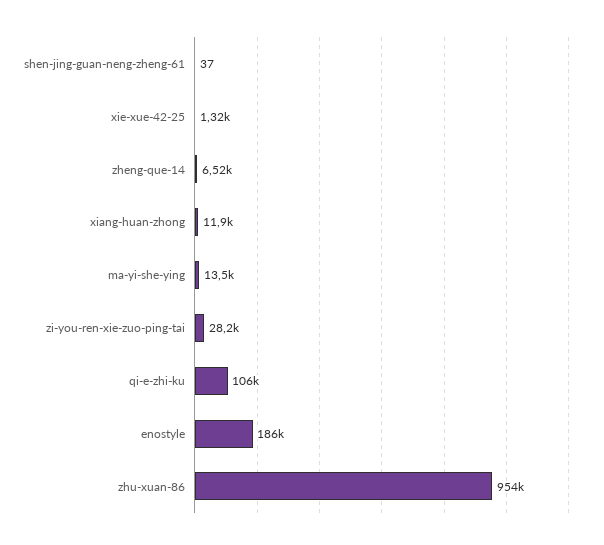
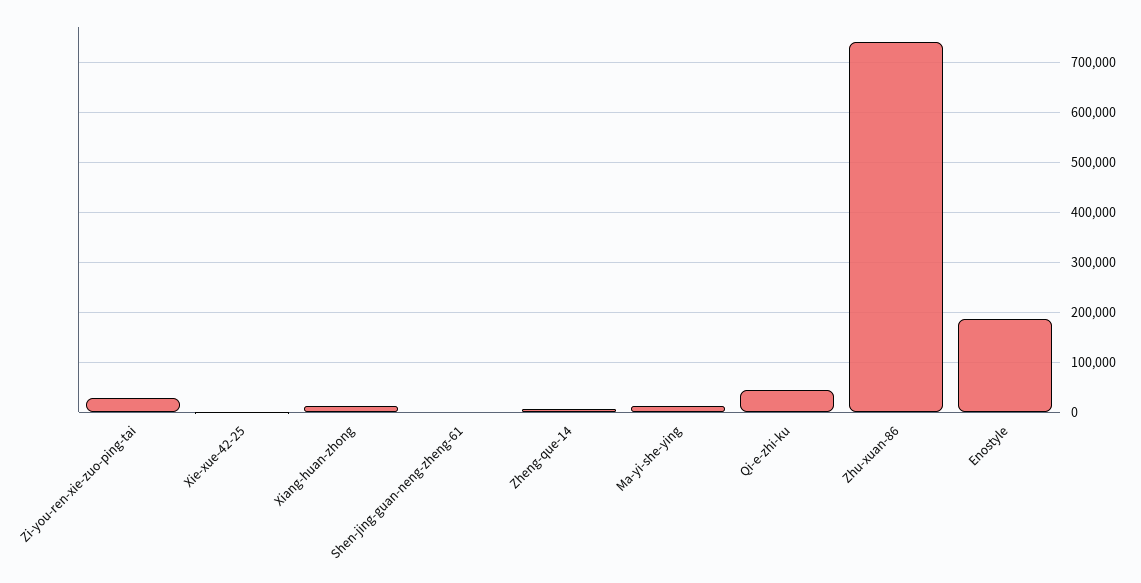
qi-e-zhi-ku: 106000 -> 40000
zhu-xuan-86: 954000 -> 740000

